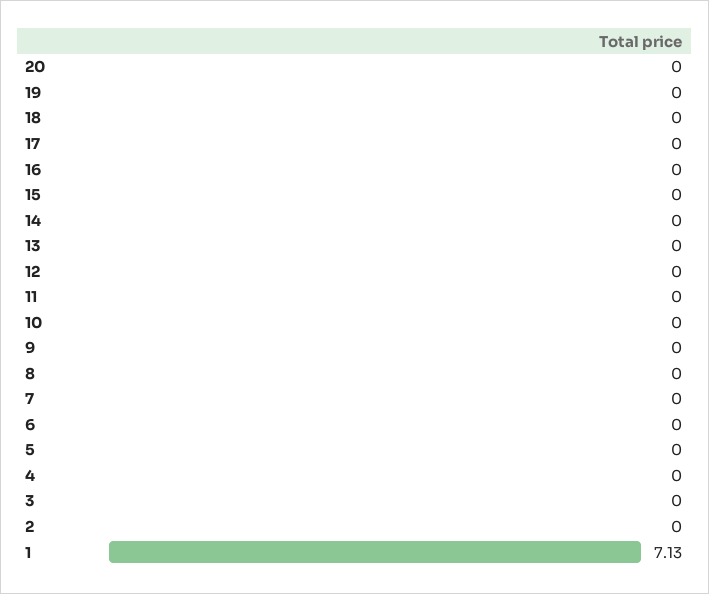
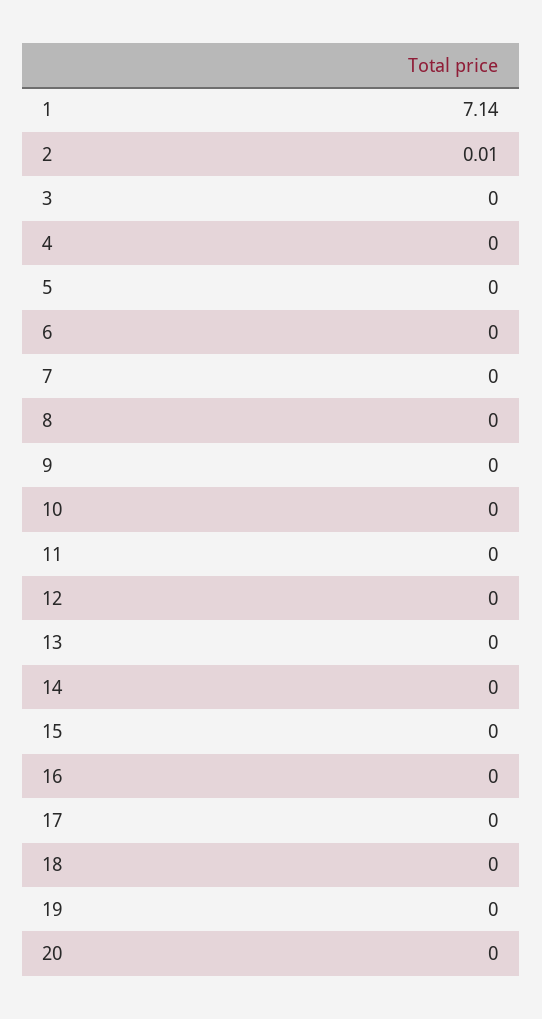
2: 0 -> 0.01
1: 7.13 -> 7.14

